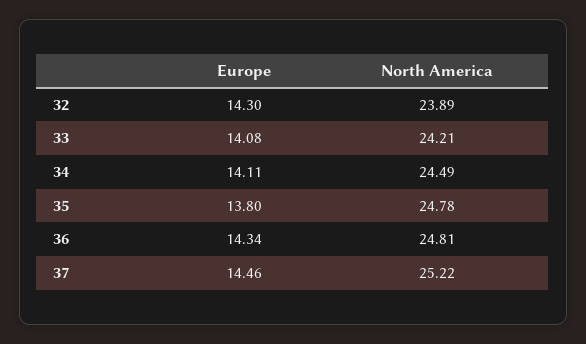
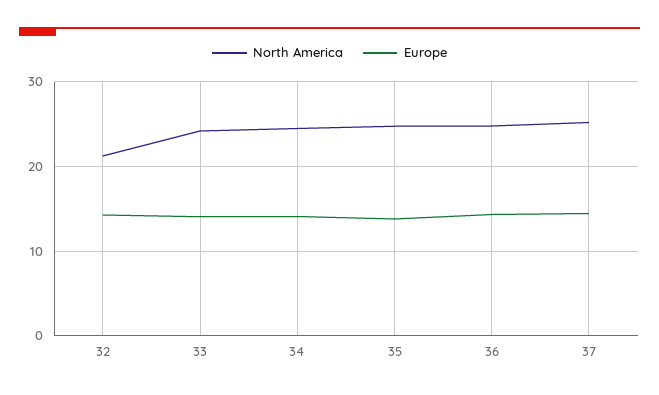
North America, 32: 23.89 -> 21

